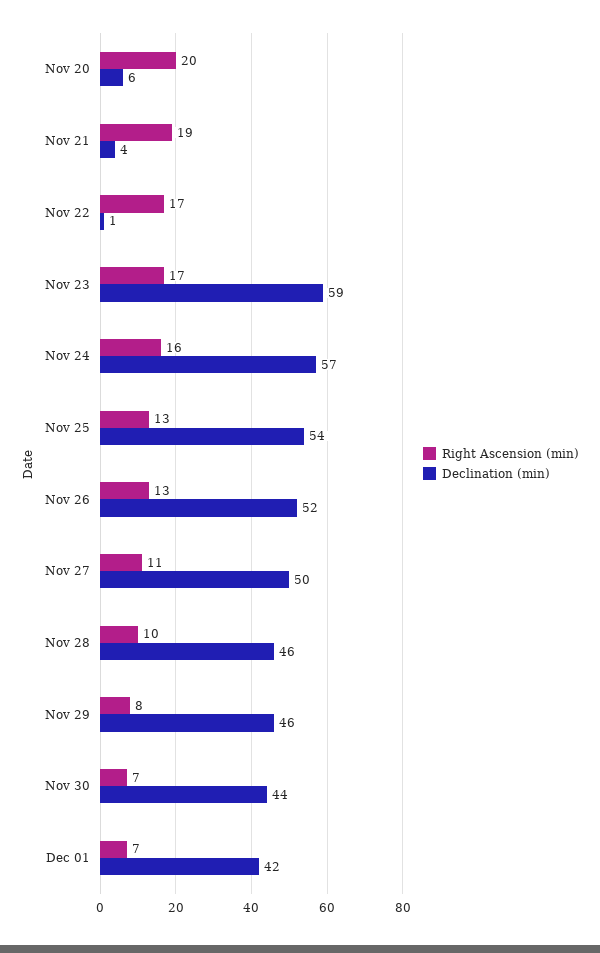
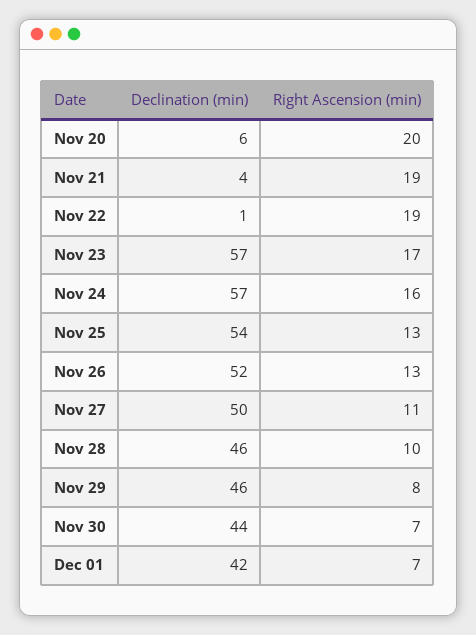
Right Ascension (min), Nov 22: 17 -> 19
Declination (min), Nov 23: 59 -> 57

